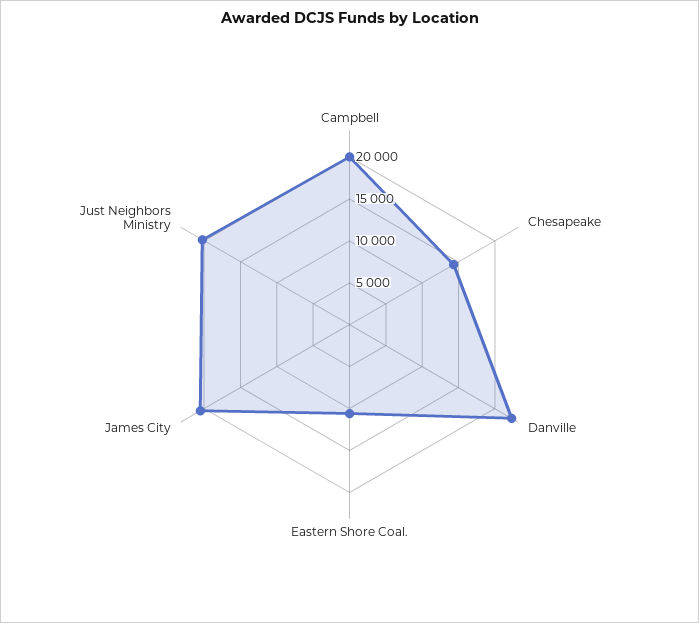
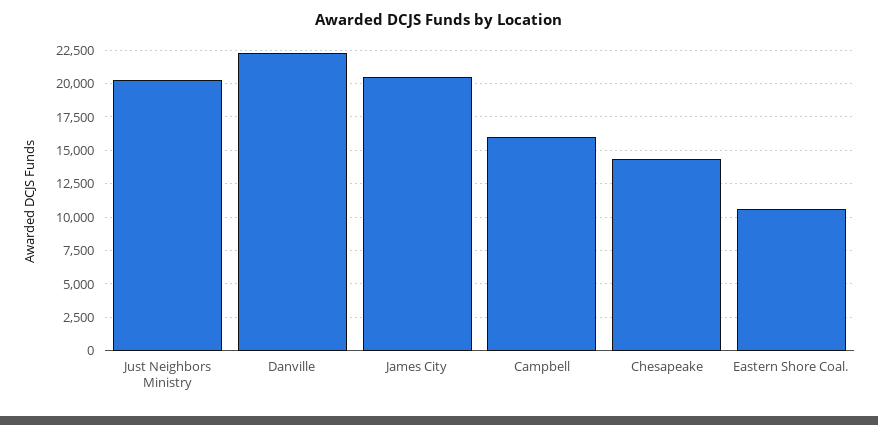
Campbell: 20000 -> 16000

